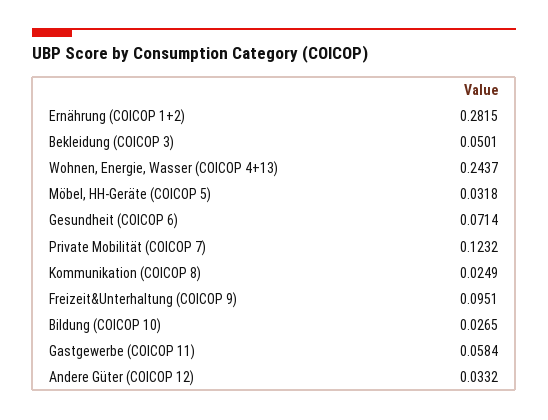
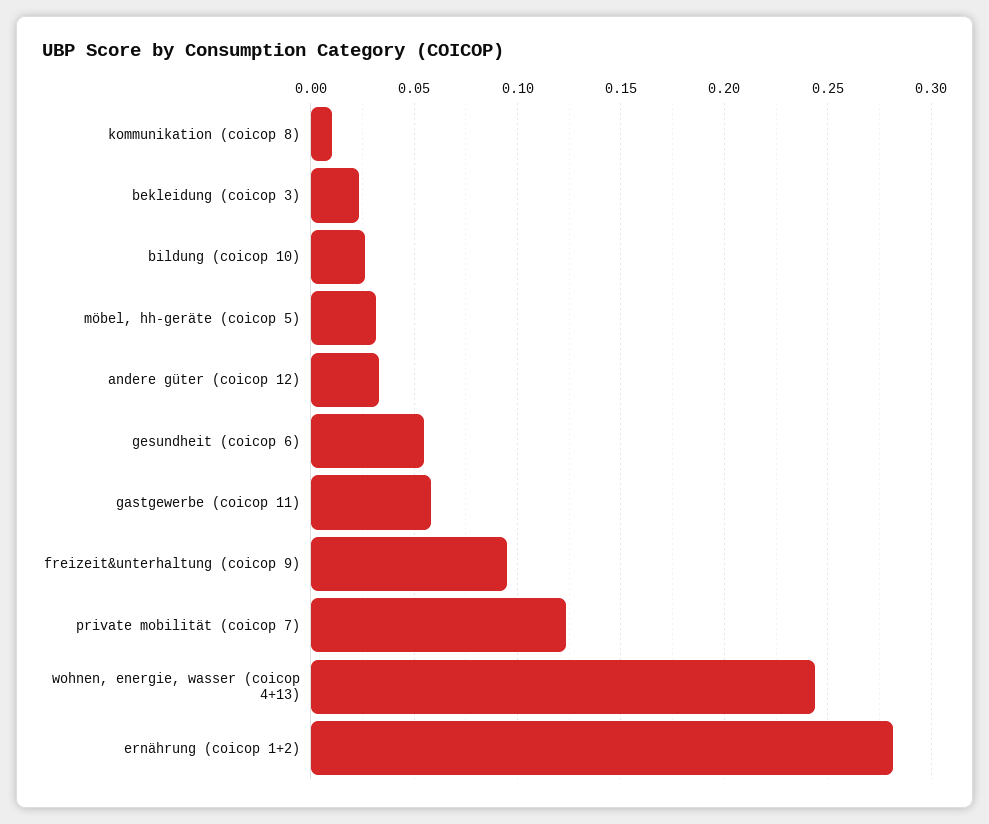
Bekleidung (COICOP 3): 0.0501 -> 0.025
Gesundheit (COICOP 6): 0.0714 -> 0.055
Kommunikation (COICOP 8): 0.0249 -> 0.01

